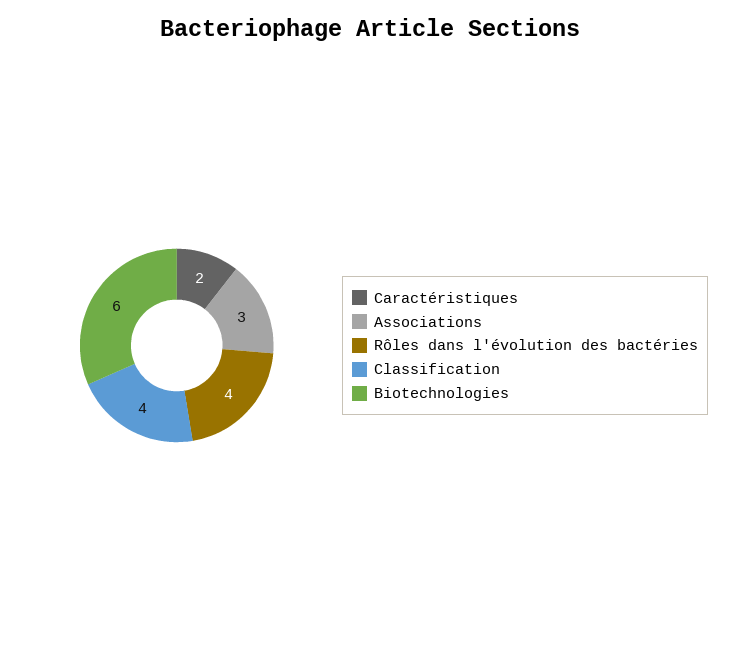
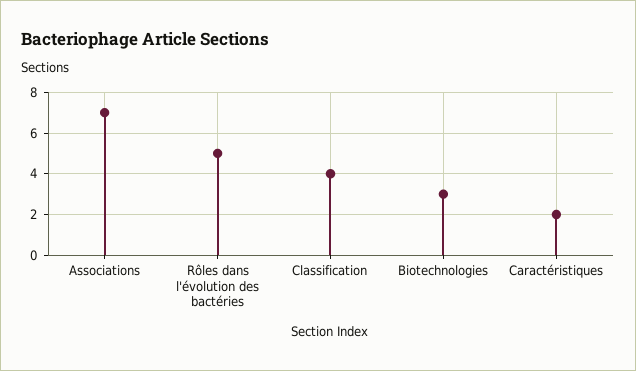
Associations: 3 -> 7
Rôles dans l'évolution des bactéries: 4 -> 5
Biotechnologies: 6 -> 3

